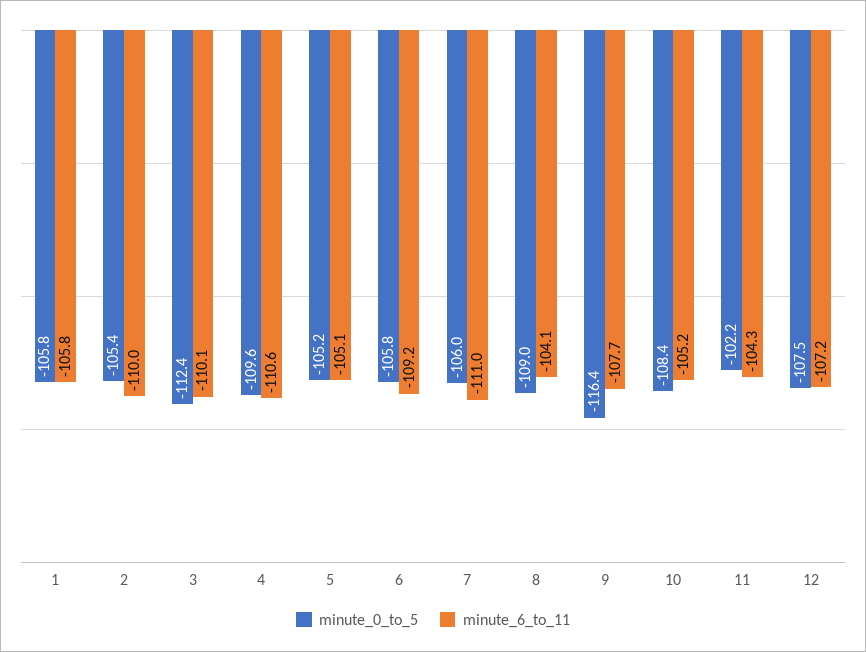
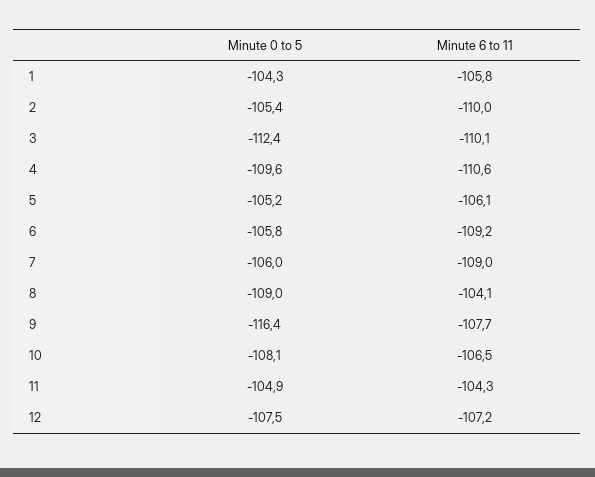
minute_0_to_5, 1: -105.8 -> -104.3
minute_6_to_11, 5: -105.1 -> -106.1
minute_6_to_11, 7: -111 -> -109
minute_0_to_5, 10: -108.4 -> -108.1
minute_6_to_11, 10: -105.2 -> -106.5
minute_0_to_5, 11: -102.2 -> -104.9

